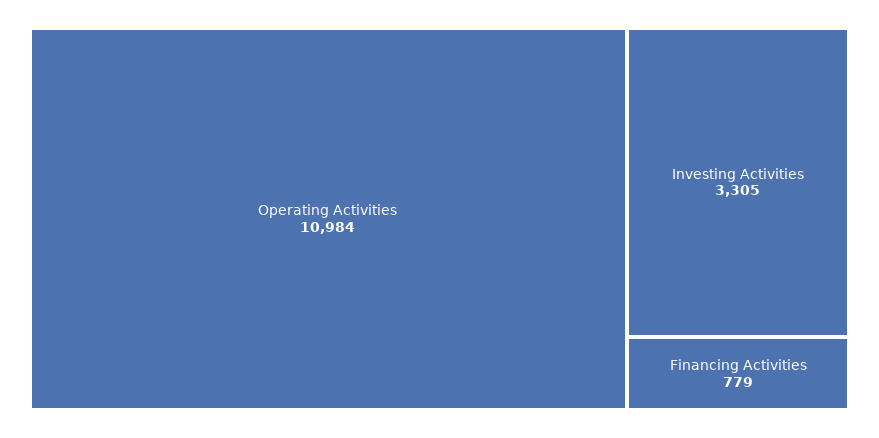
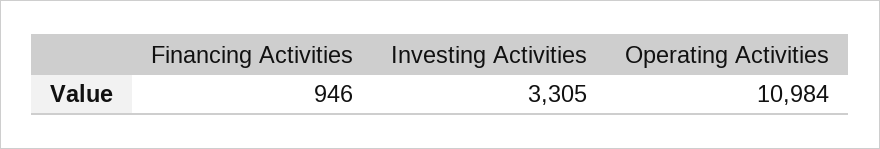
Financing Activities: 779 -> 946

